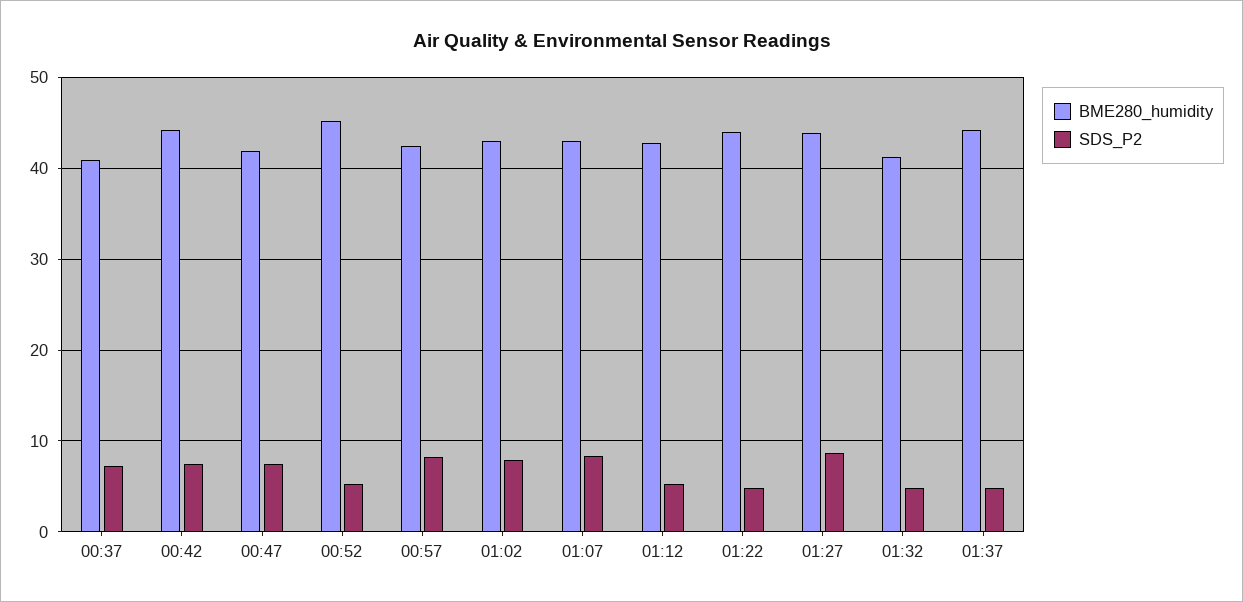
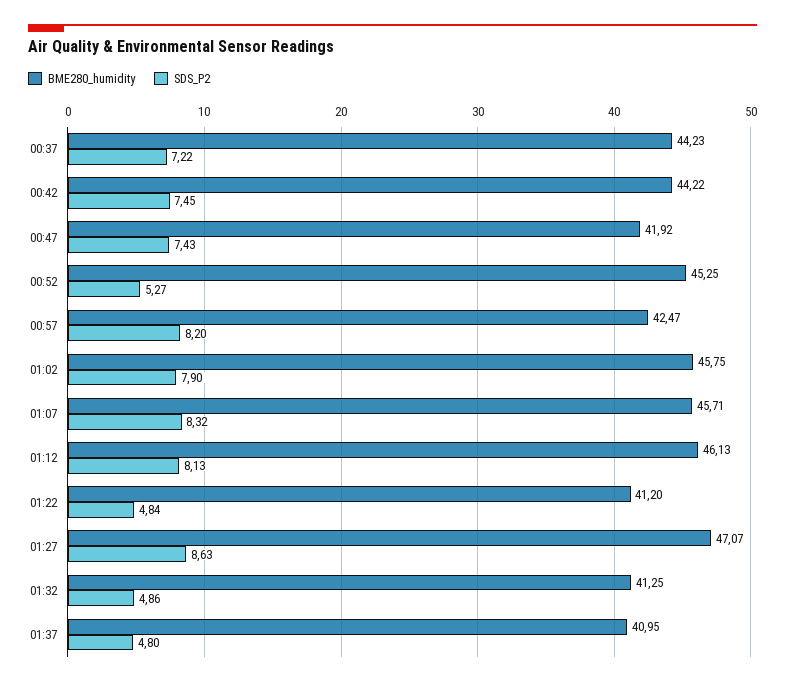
BME280_humidity, 00:37: 41 -> 44.23
BME280_humidity, 01:02: 43 -> 45.75
BME280_humidity, 01:07: 43 -> 45.71
BME280_humidity, 01:12: 43 -> 46.13
SDS_P2, 01:12: 5 -> 8.13
BME280_humidity, 01:22: 44 -> 41.2
BME280_humidity, 01:27: 44 -> 47.07
BME280_humidity, 01:37: 44 -> 40.95

